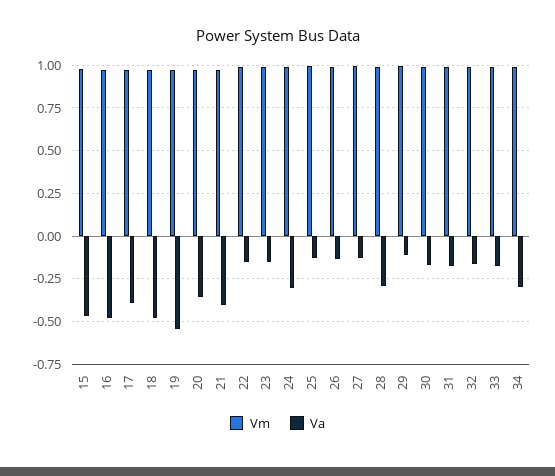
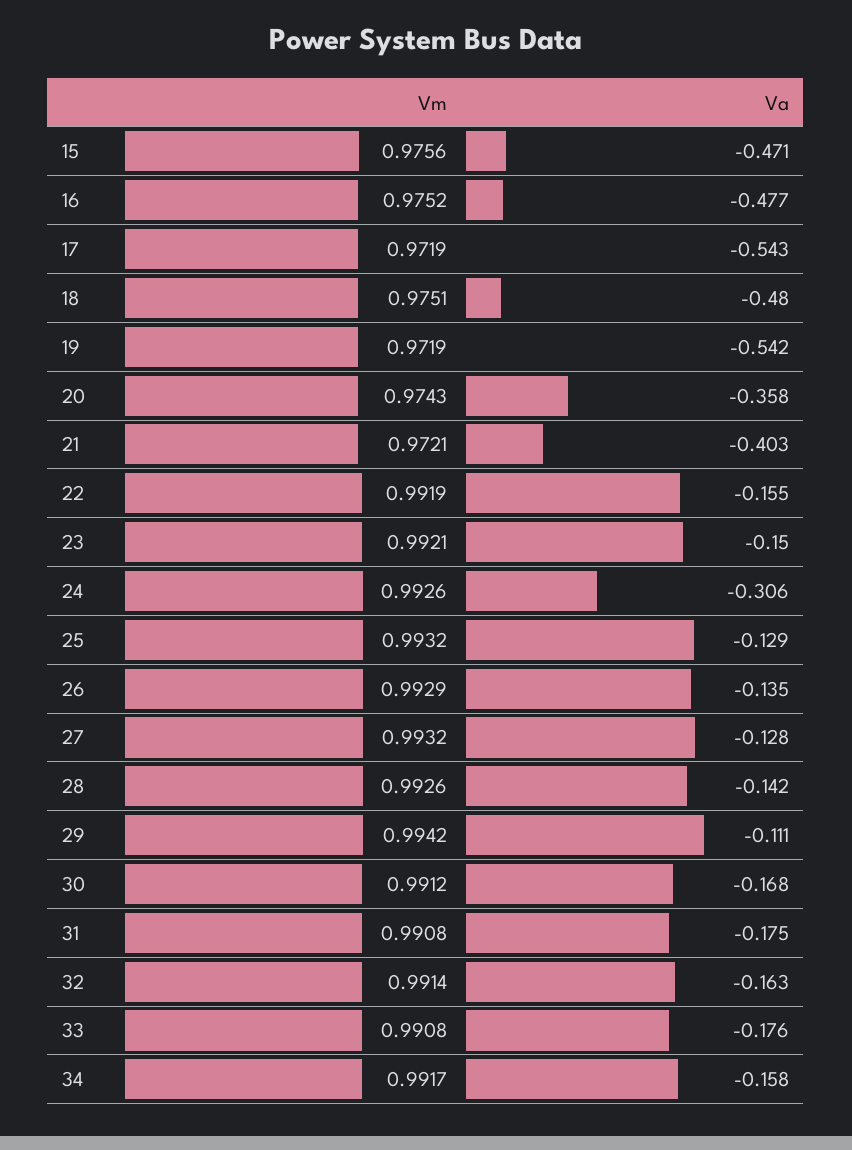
Va, 17: -0.4 -> -0.543
Va, 28: -0.3 -> -0.142
Va, 34: -0.3 -> -0.158

